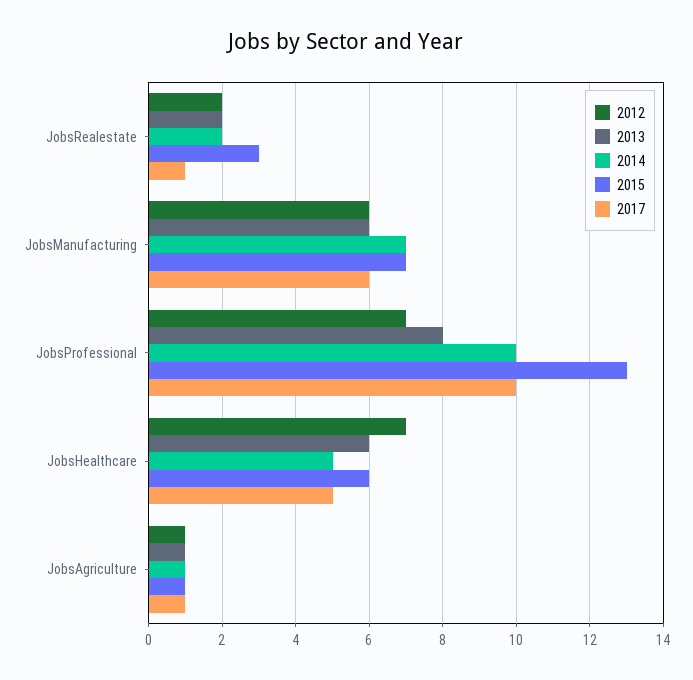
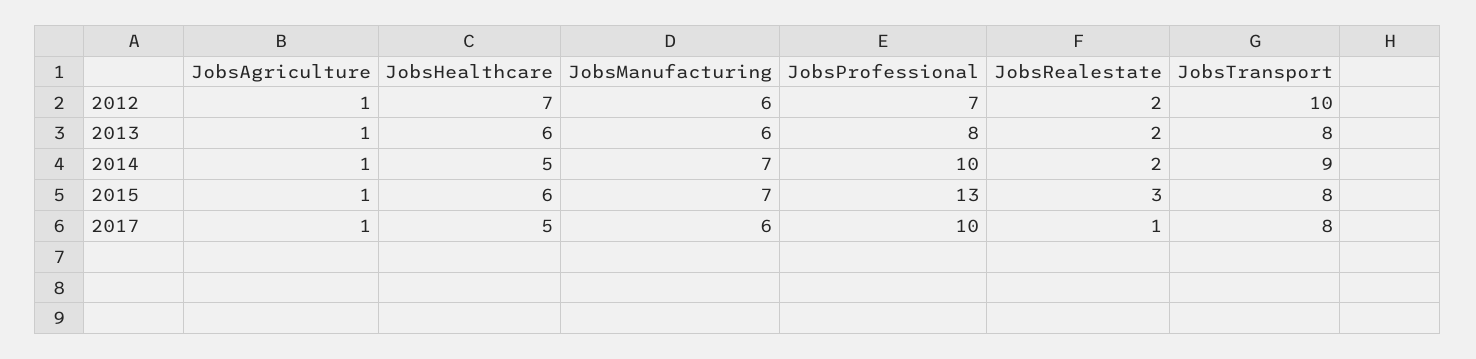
2012, JobsTransport: none -> 10
2013, JobsTransport: none -> 8
2014, JobsTransport: none -> 9
2015, JobsTransport: none -> 8
2017, JobsTransport: none -> 8

